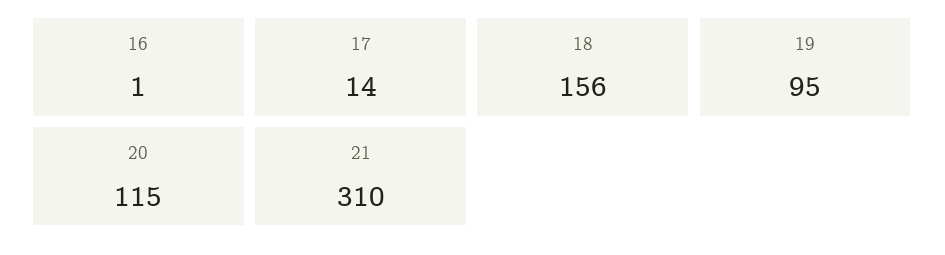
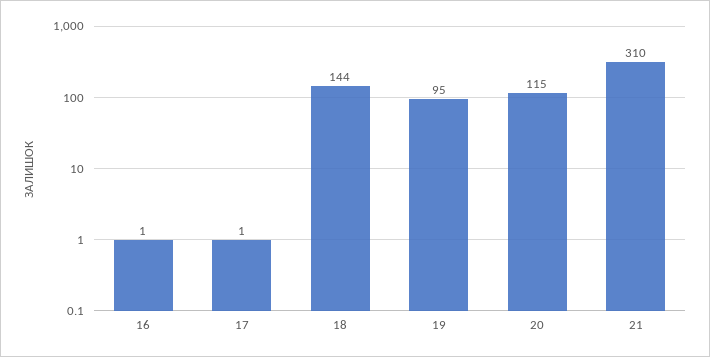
17: 14 -> 1
18: 156 -> 144

